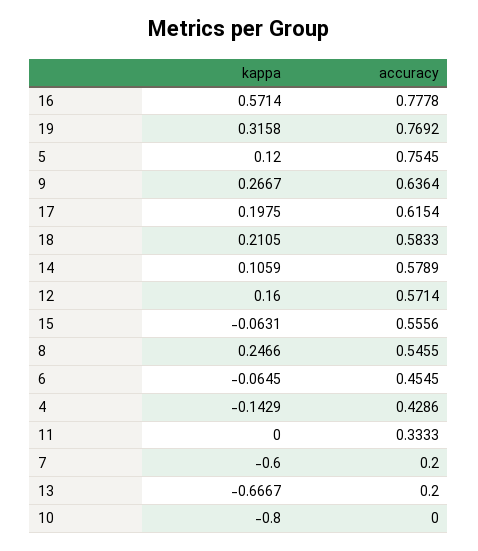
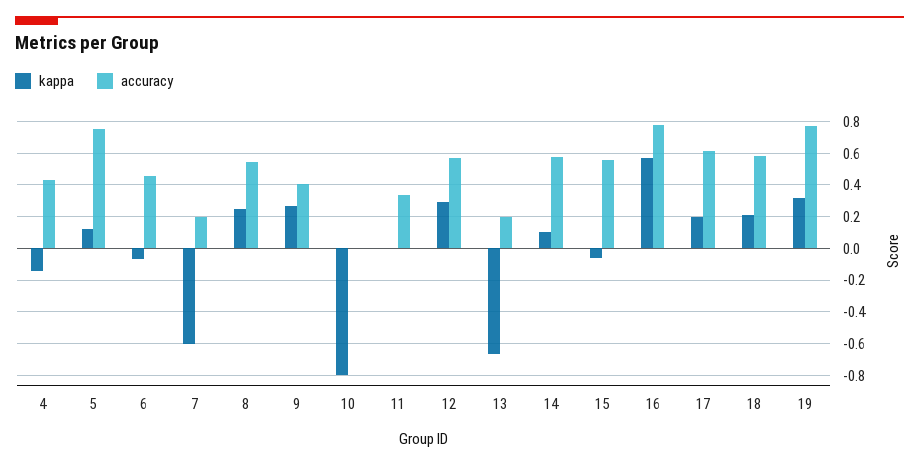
accuracy, 9: 0.6364 -> 0.4
kappa, 12: 0.16 -> 0.3

